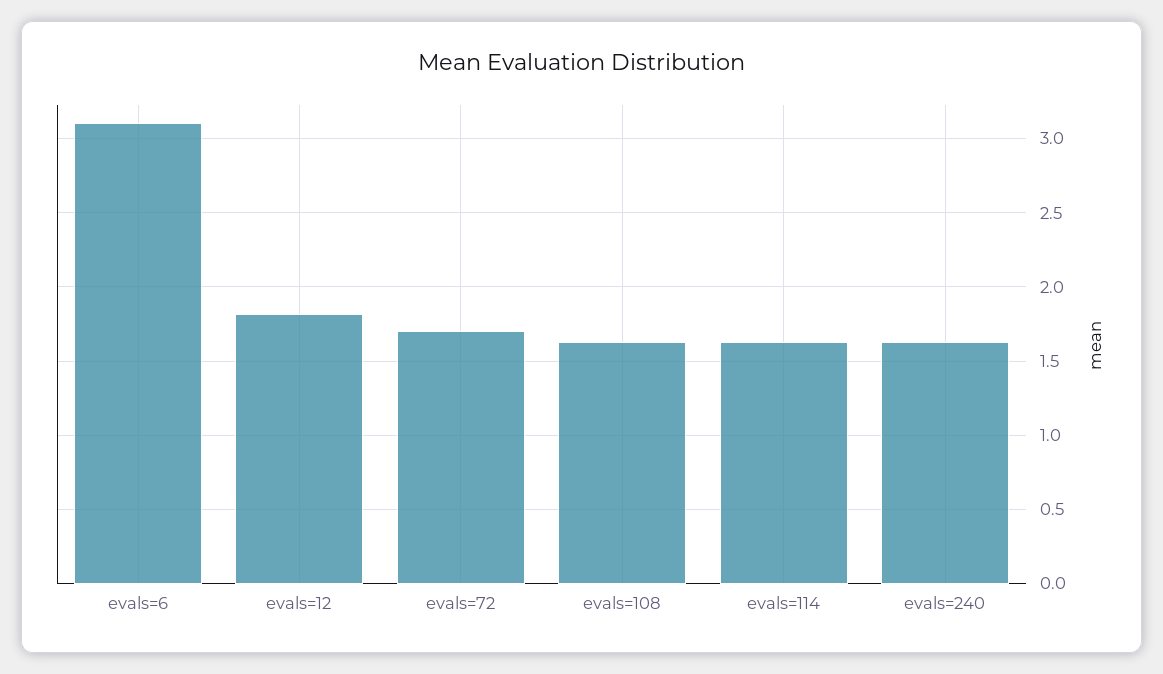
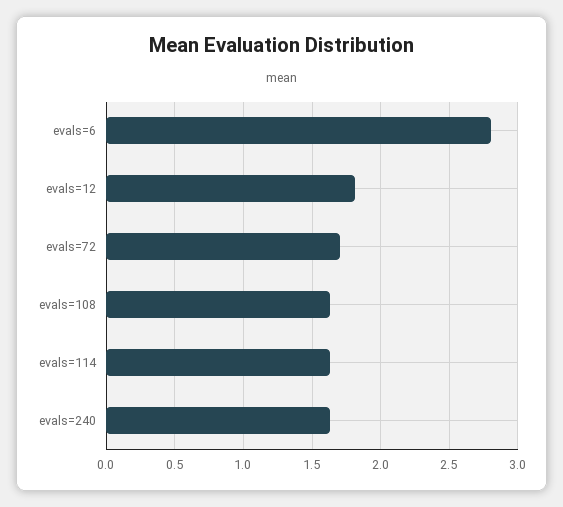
evals=6: 3.1 -> 2.8

